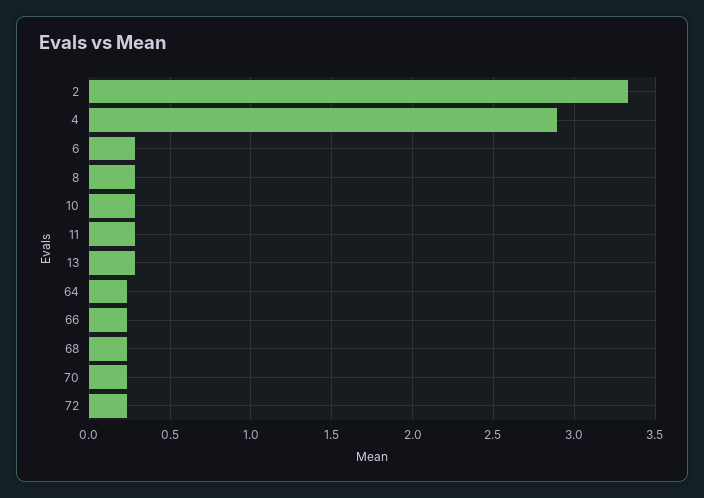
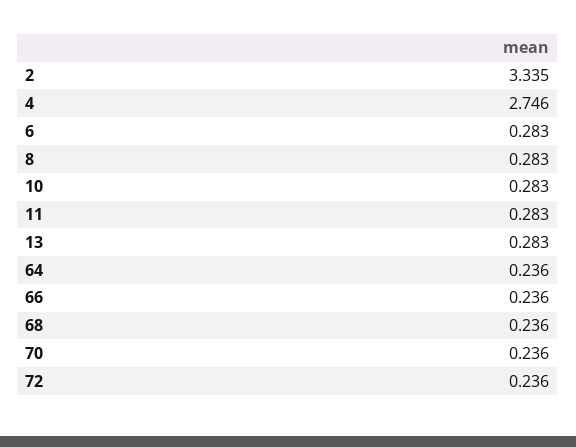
4: 2.9 -> 2.746

